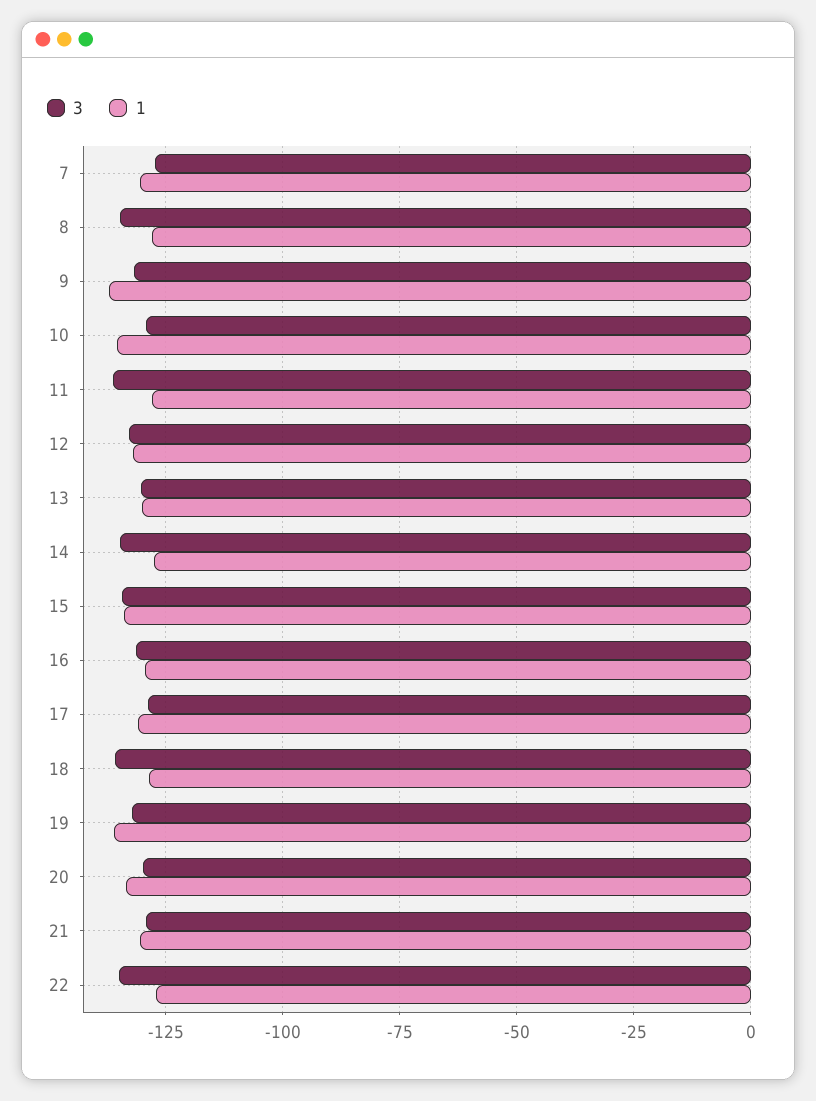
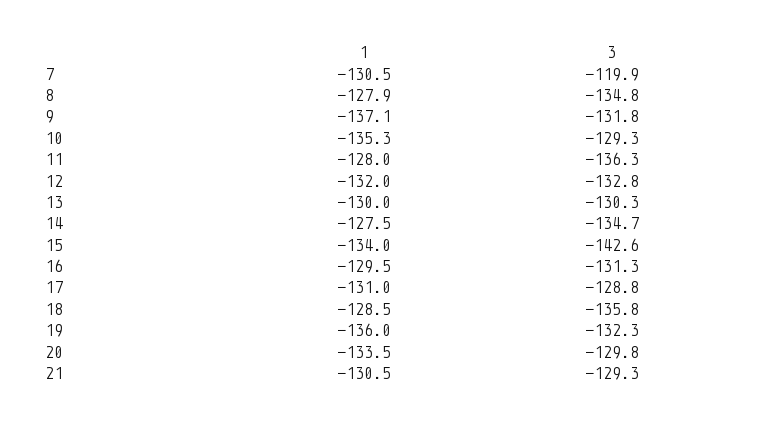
3, 7: -127.5 -> -119.9
3, 15: -135 -> -142.6
3, 22: -135 -> none
1, 22: -127.5 -> none

